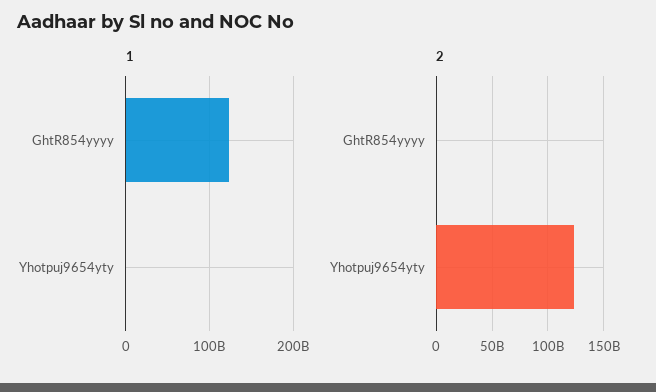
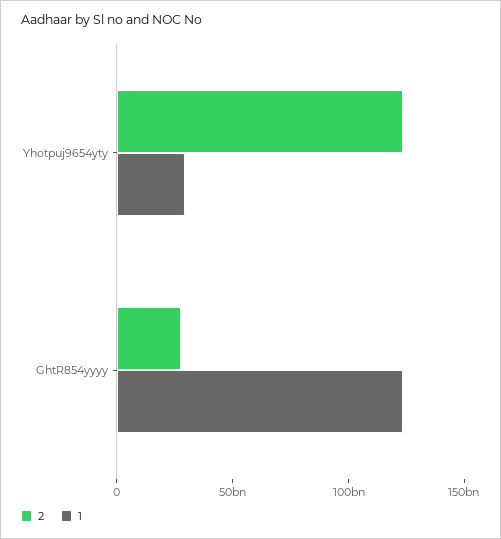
1, Yhotpuj9654yty: 0 -> 30000000000
2, GhtR854yyyy: 0 -> 30000000000

